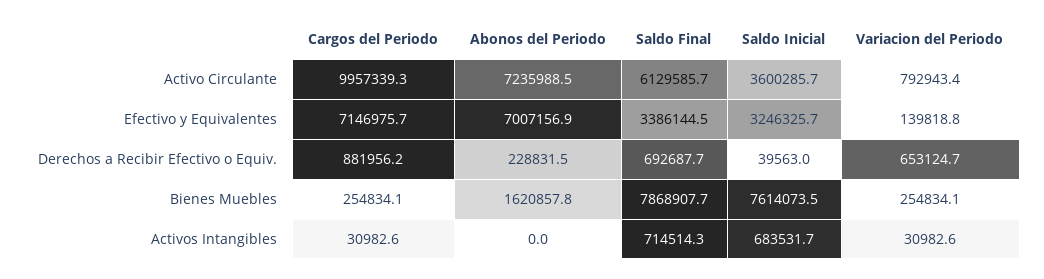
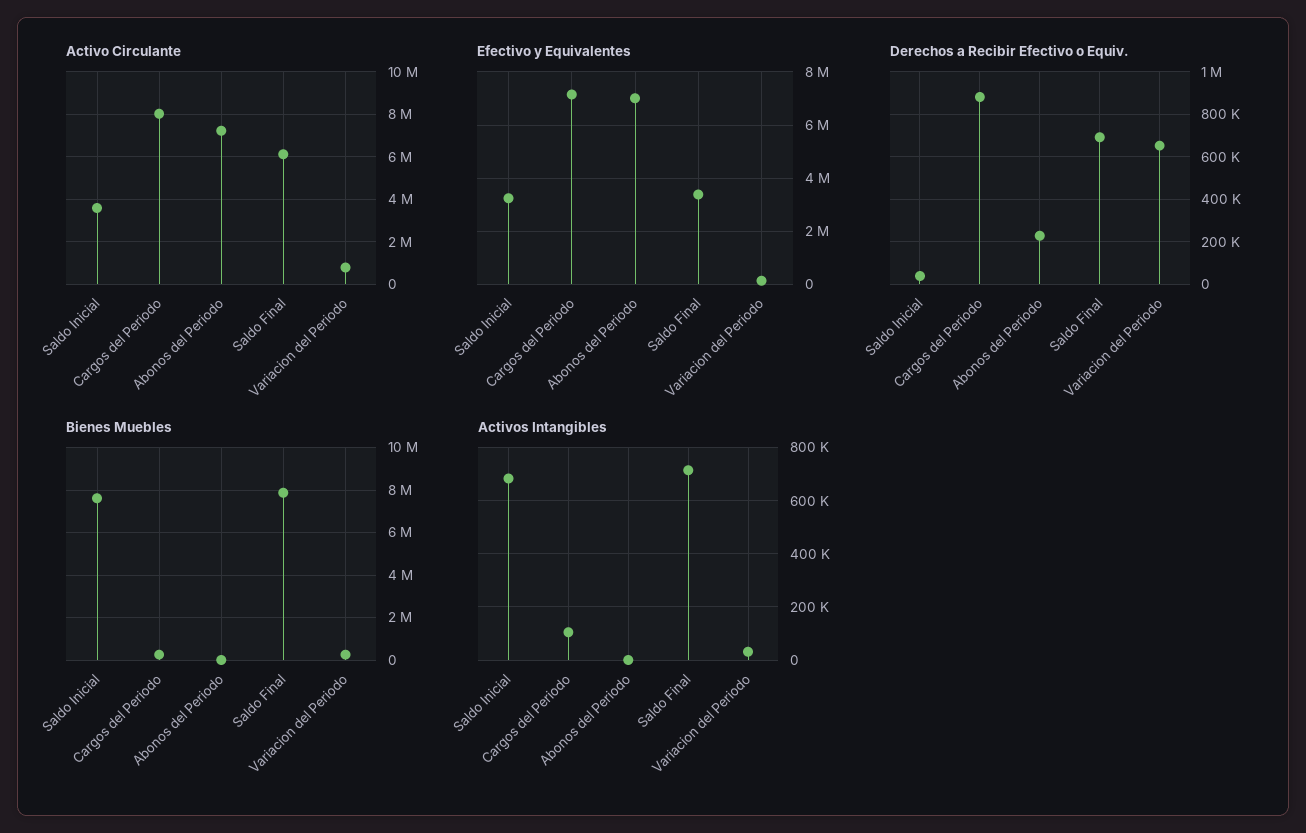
Activo Circulante, Cargos del Periodo: 9957339.3 -> 8000000
Bienes Muebles, Abonos del Periodo: 1620857.8 -> 0
Activos Intangibles, Cargos del Periodo: 30982.6 -> 100000

